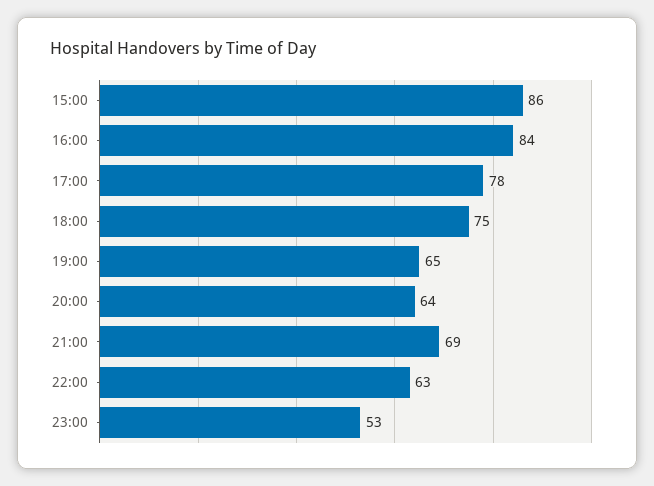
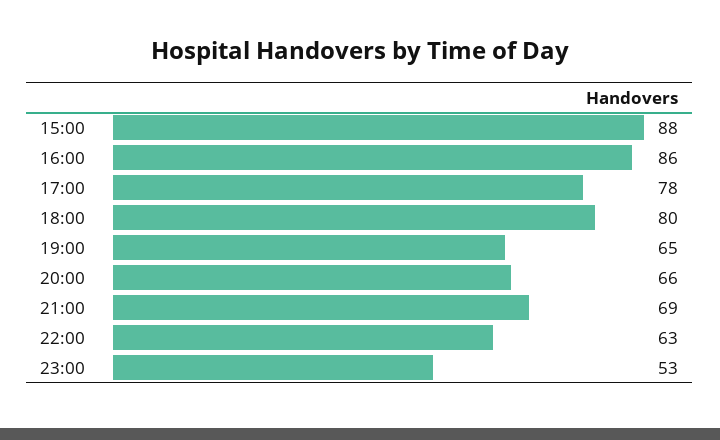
15:00: 86 -> 88
16:00: 84 -> 86
18:00: 75 -> 80
20:00: 64 -> 66

